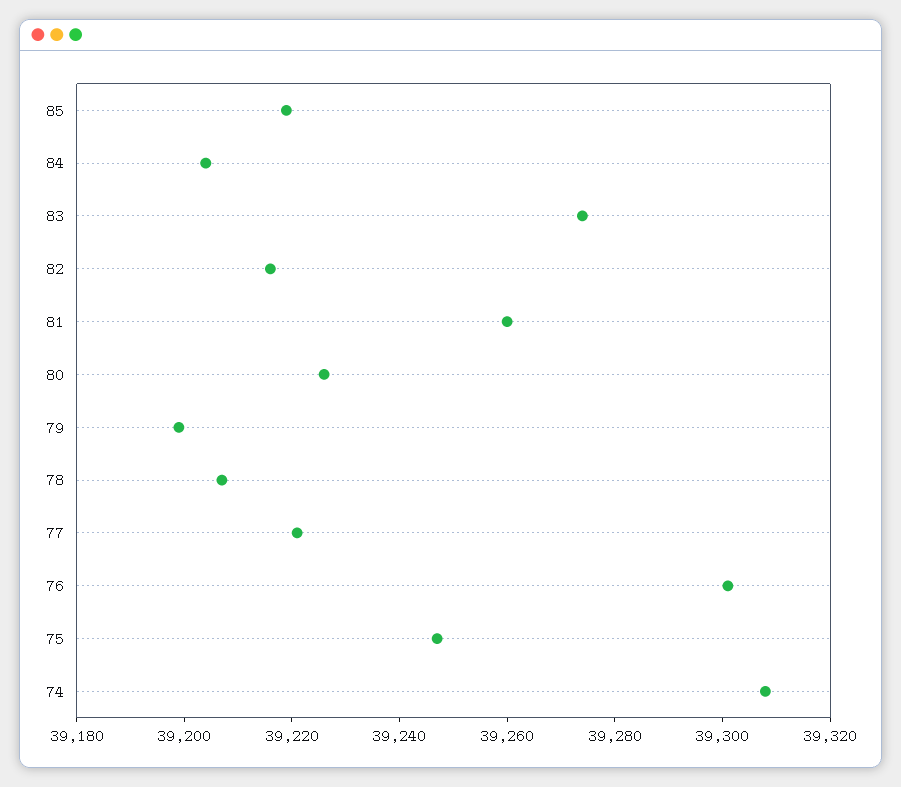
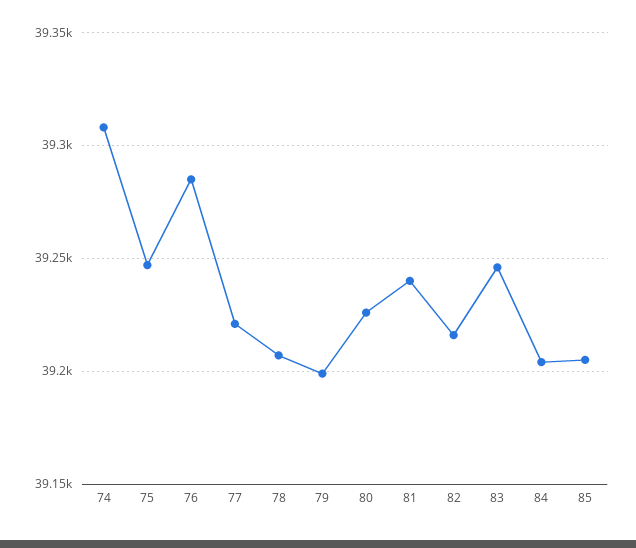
85: 39220 -> 39205
83: 39275 -> 39245
81: 39260 -> 39240
76: 39300 -> 39285

